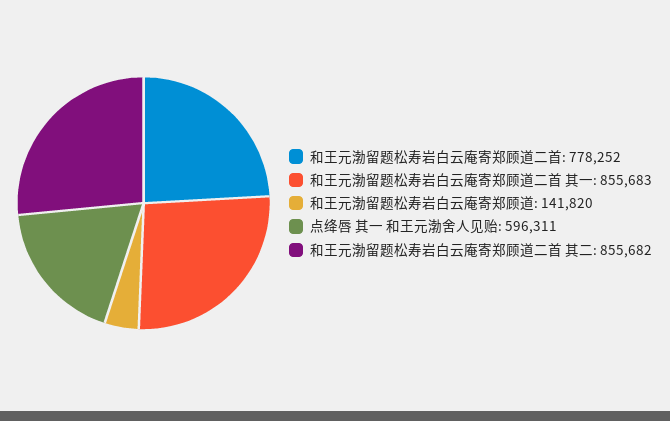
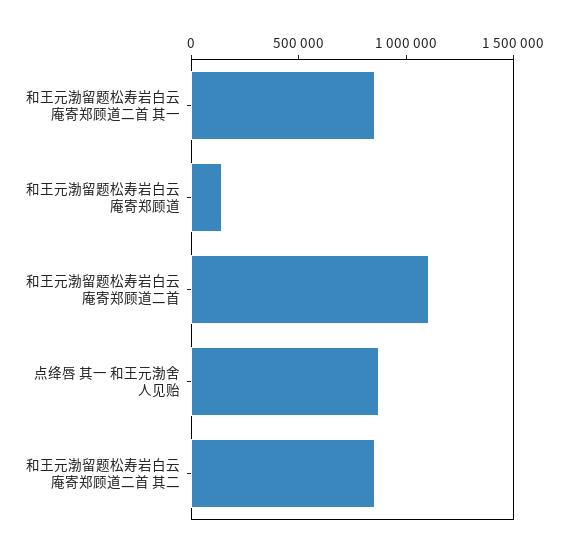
和王元渤留题松寿岩白云庵寄郑顾道二首: 778252 -> 1100000
点绛唇 其一 和王元渤舍人见贻: 596311 -> 900000

